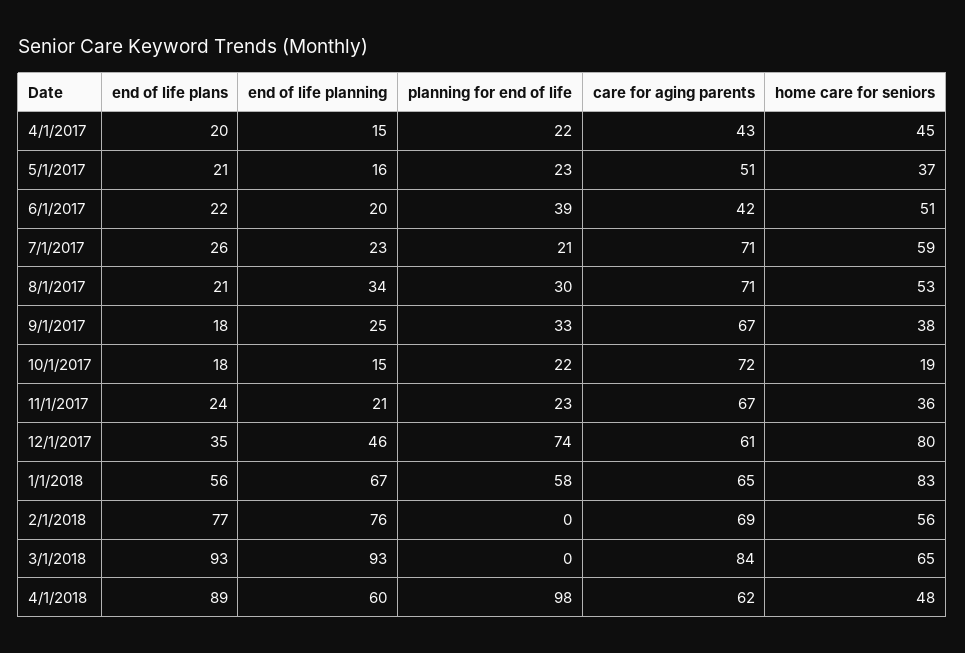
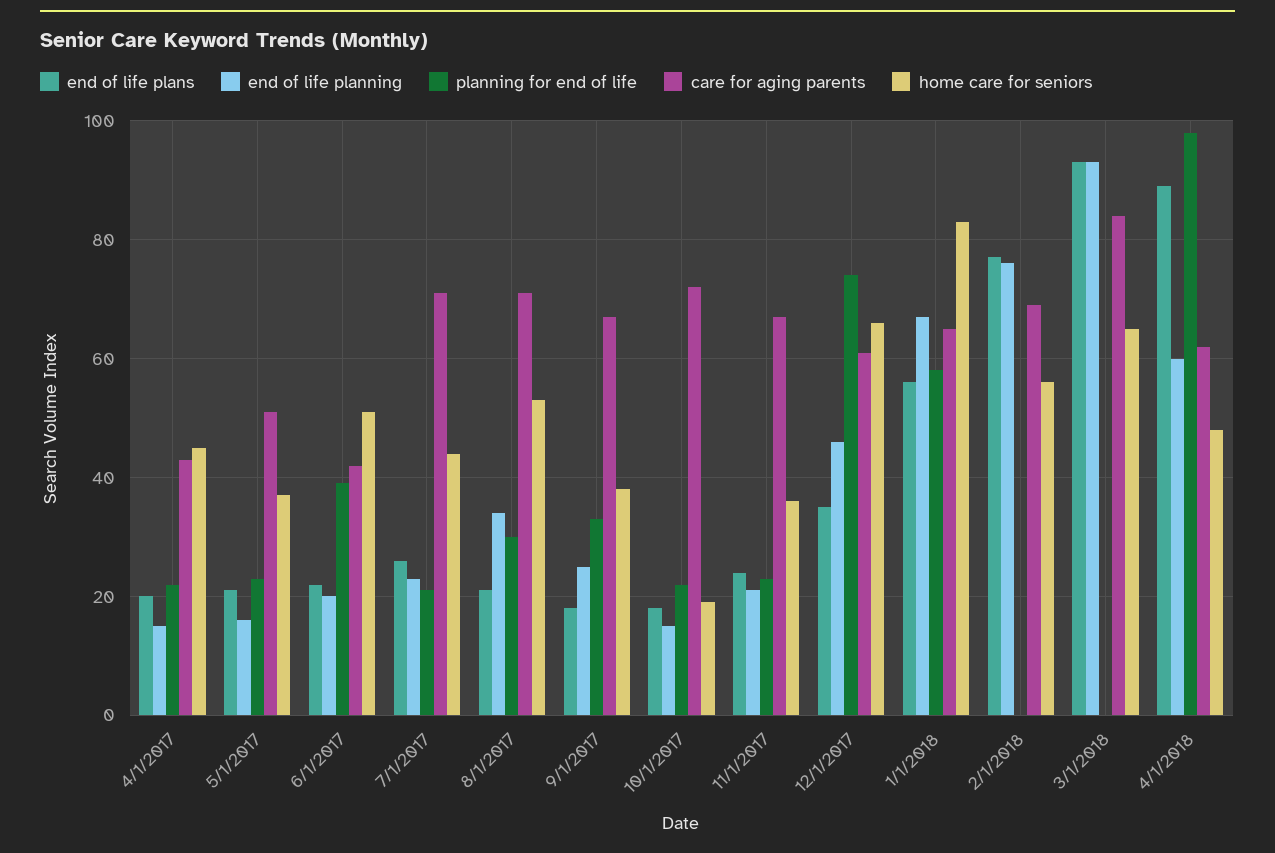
home care for seniors, 7/1/2017: 59 -> 45
home care for seniors, 12/1/2017: 80 -> 65

